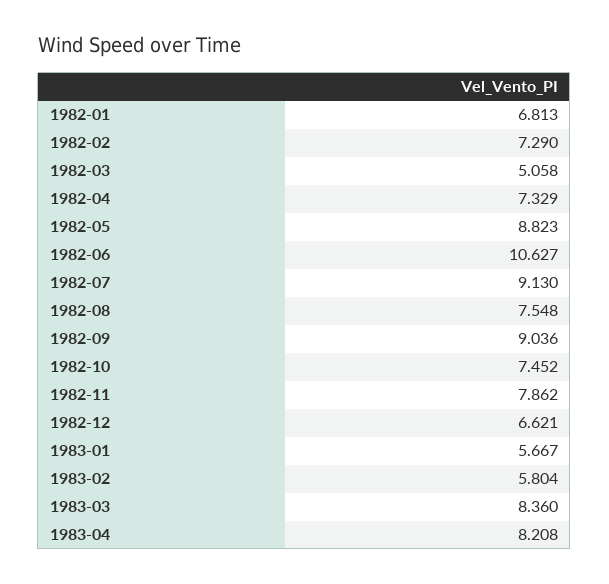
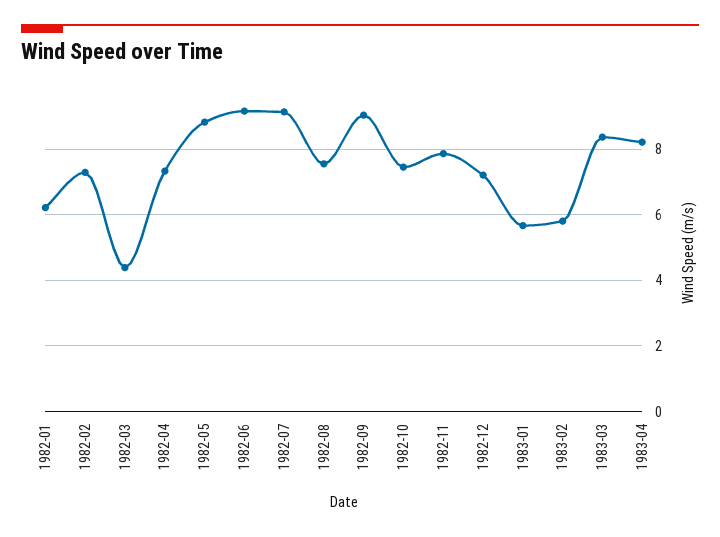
1982-01: 6.813 -> 6.2
1982-03: 5.058 -> 4.4
1982-06: 10.627 -> 9.2
1982-12: 6.621 -> 7.2

